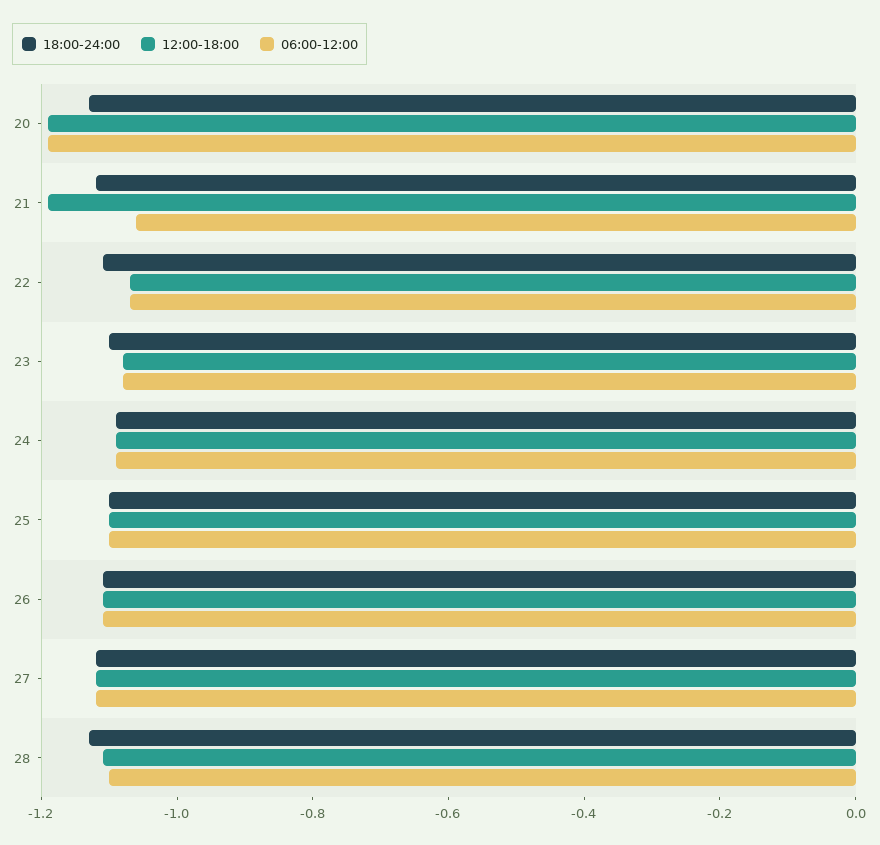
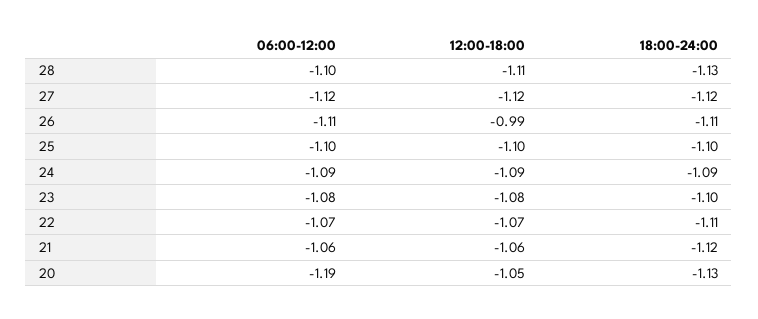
12:00-18:00, 20: -1.2 -> -1.05
12:00-18:00, 21: -1.2 -> -1.06
12:00-18:00, 26: -1.1 -> -0.99

